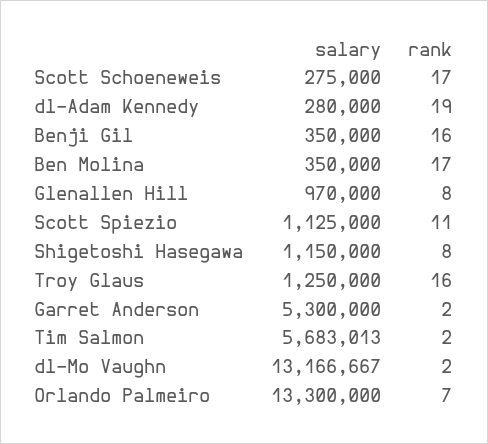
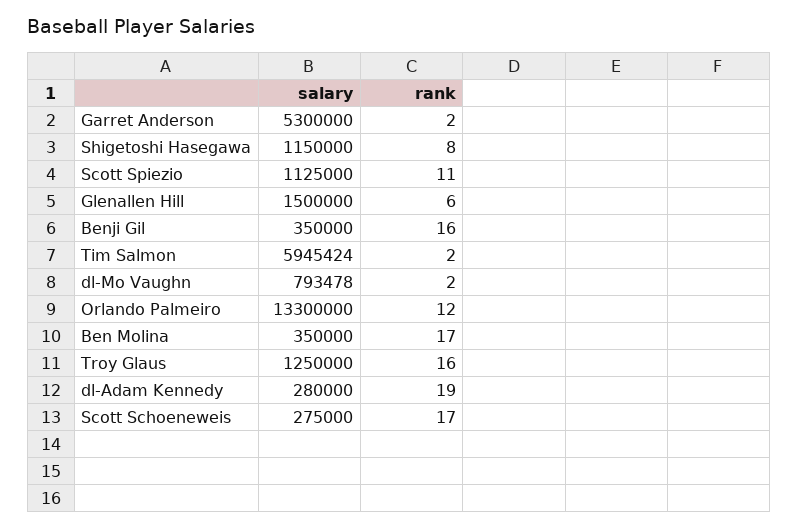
salary, Glenallen Hill: 970000 -> 1500000
rank, Glenallen Hill: 8 -> 6
salary, Tim Salmon: 5683013 -> 5945424
salary, dl-Mo Vaughn: 13166667 -> 793478
rank, Orlando Palmeiro: 7 -> 12

